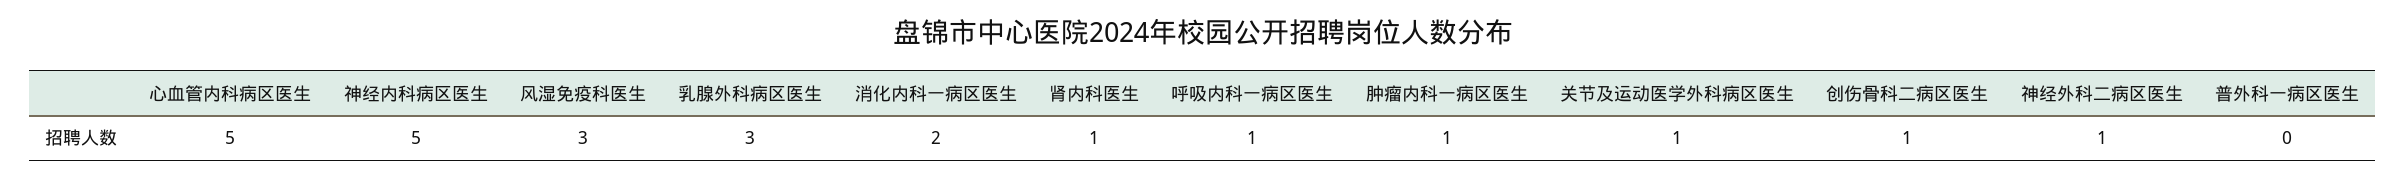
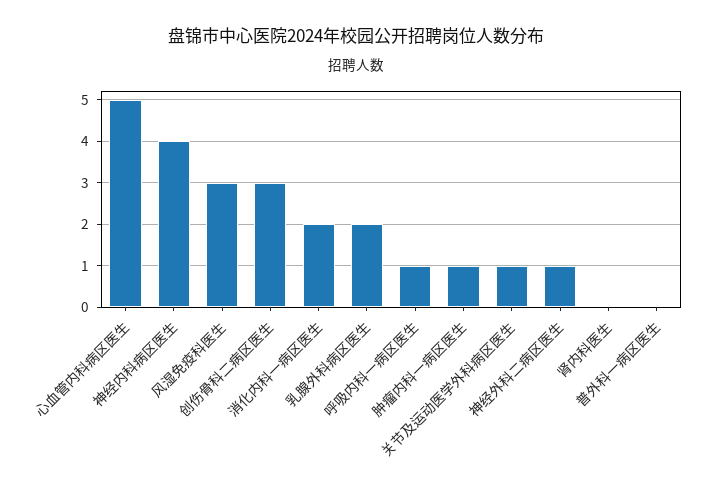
神经内科病区医生: 5 -> 4
乳腺外科病区医生: 3 -> 2
肾内科医生: 1 -> 0
创伤骨科二病区医生: 1 -> 3

